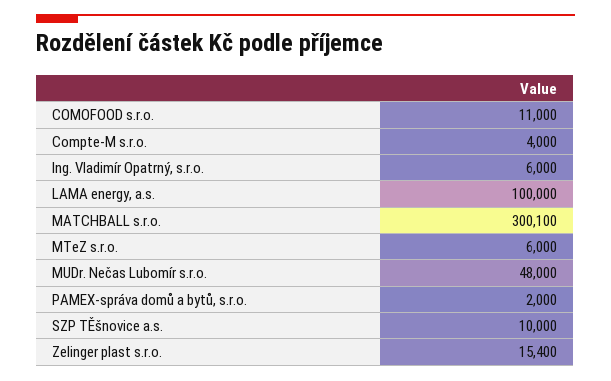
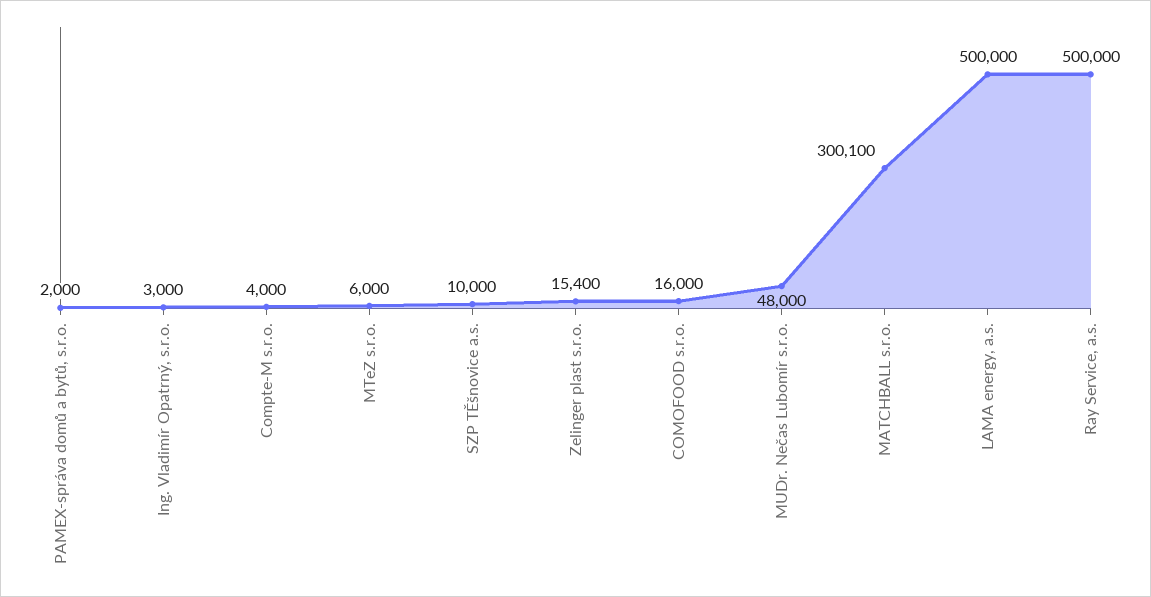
COMOFOOD s.r.o.: 11000 -> 16000
Ing. Vladimír Opatrný, s.r.o.: 6000 -> 3000
LAMA energy, a.s.: 100000 -> 500000
Ray Service, a.s.: none -> 500000

